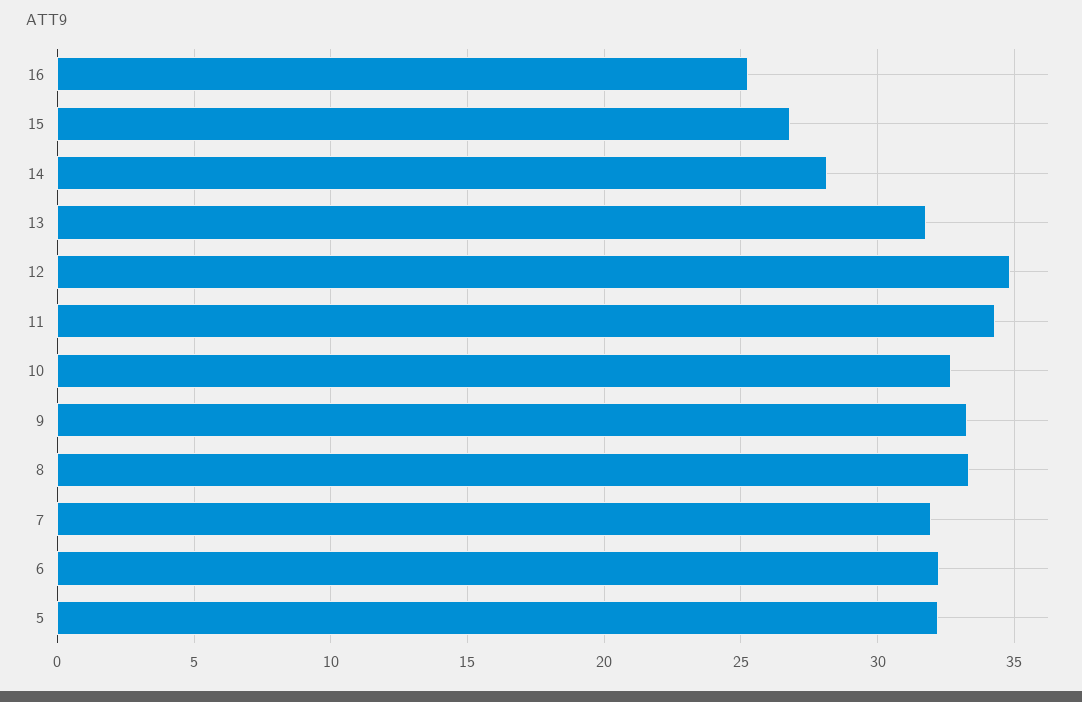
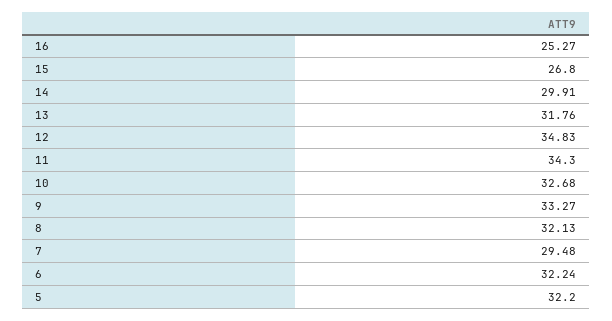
14: 28 -> 29.91
8: 33.5 -> 32.13
7: 32 -> 29.48

